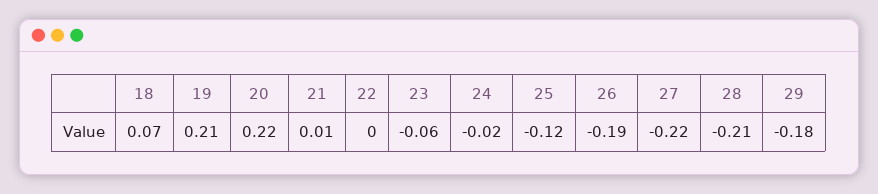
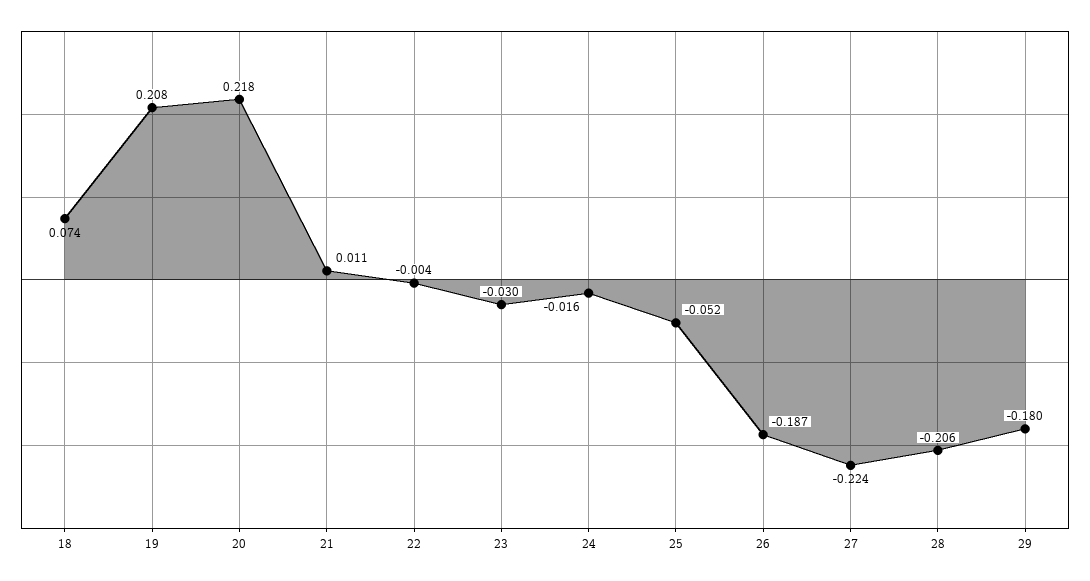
23: -0.06 -> -0.03
25: -0.12 -> -0.052

